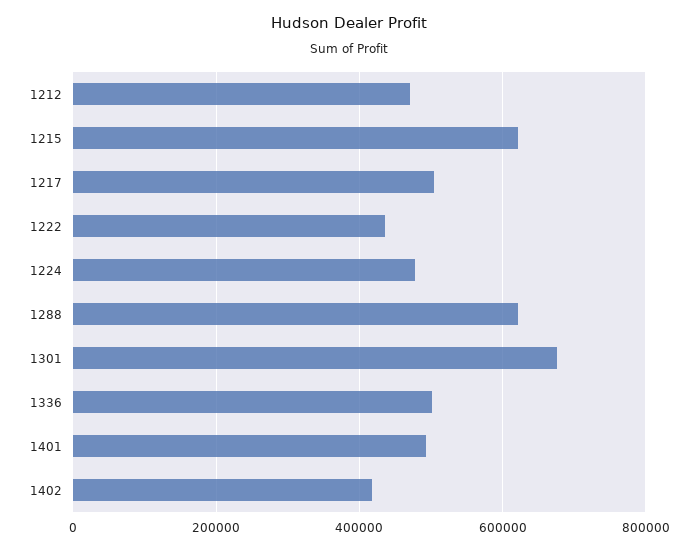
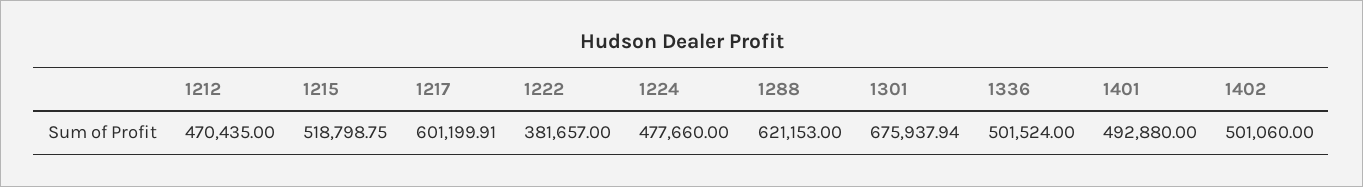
1215: 620000 -> 518798.75
1217: 500000 -> 601199.91
1222: 440000 -> 381657
1402: 420000 -> 501060

